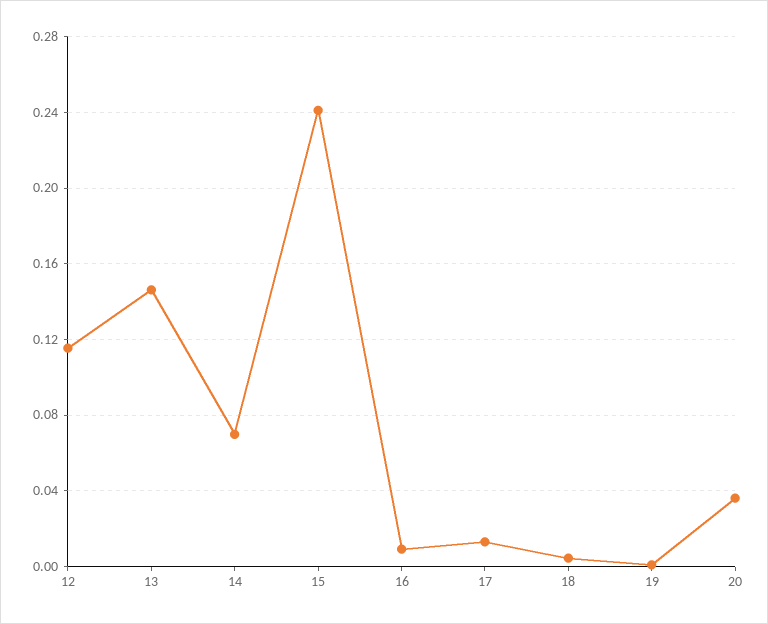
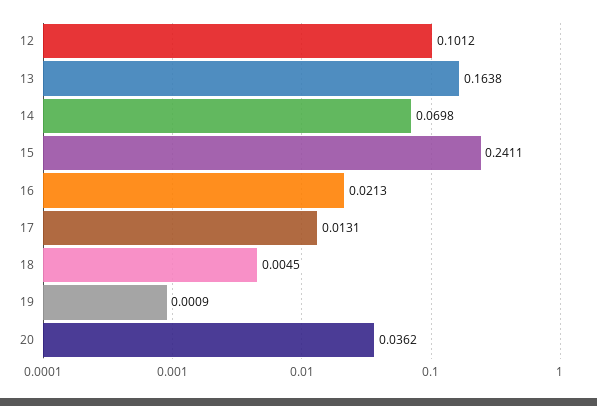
12: 0.115 -> 0.1012
13: 0.145 -> 0.1638
16: 0.01 -> 0.0213

